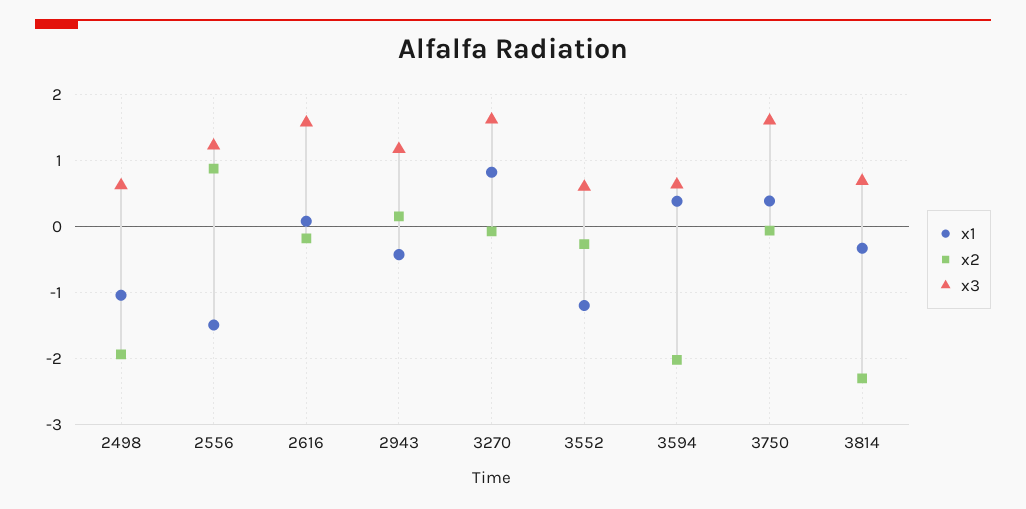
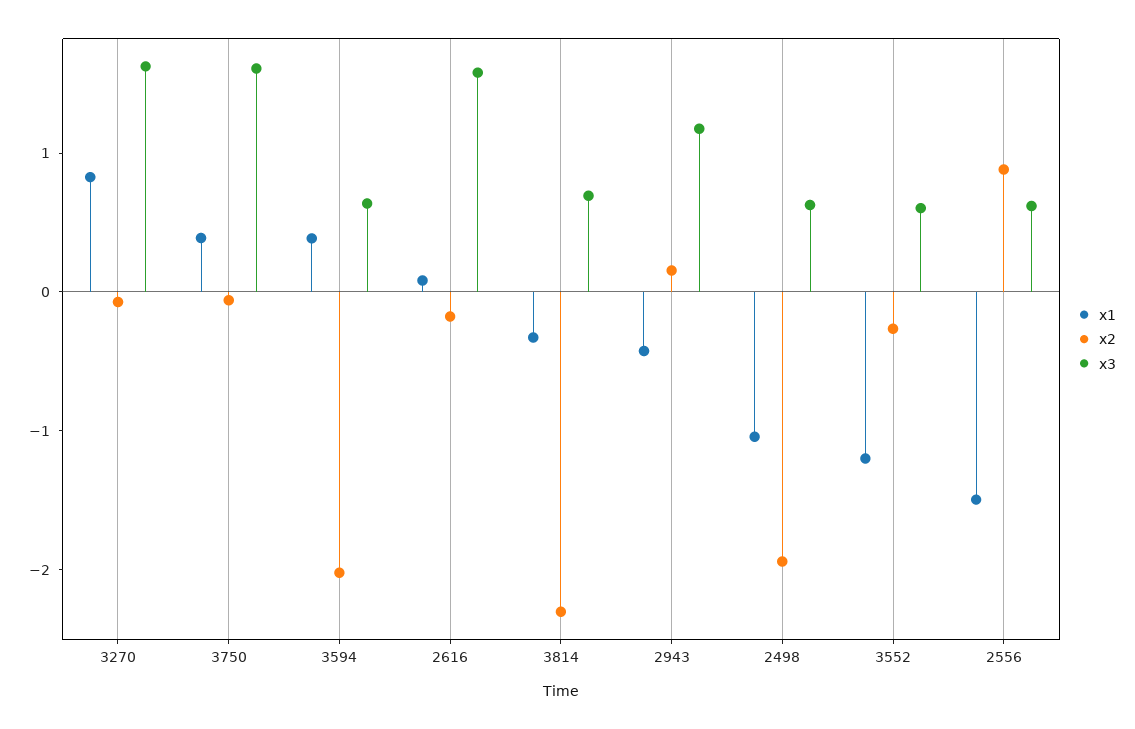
x3, 2556: 1.2 -> 0.6

